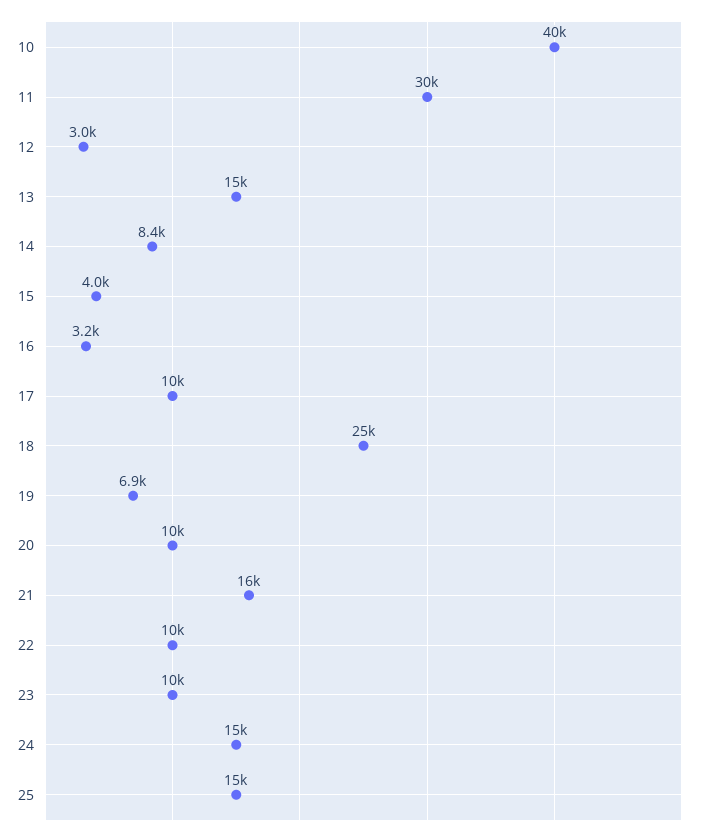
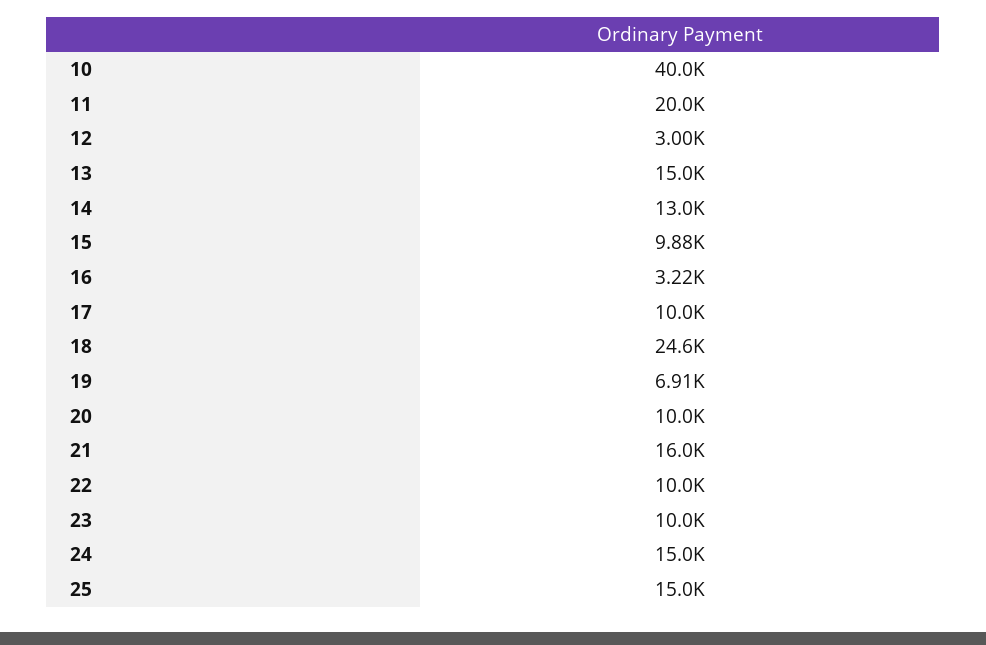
11: 30000 -> 20000
14: 8400 -> 13000
15: 4000 -> 9880

